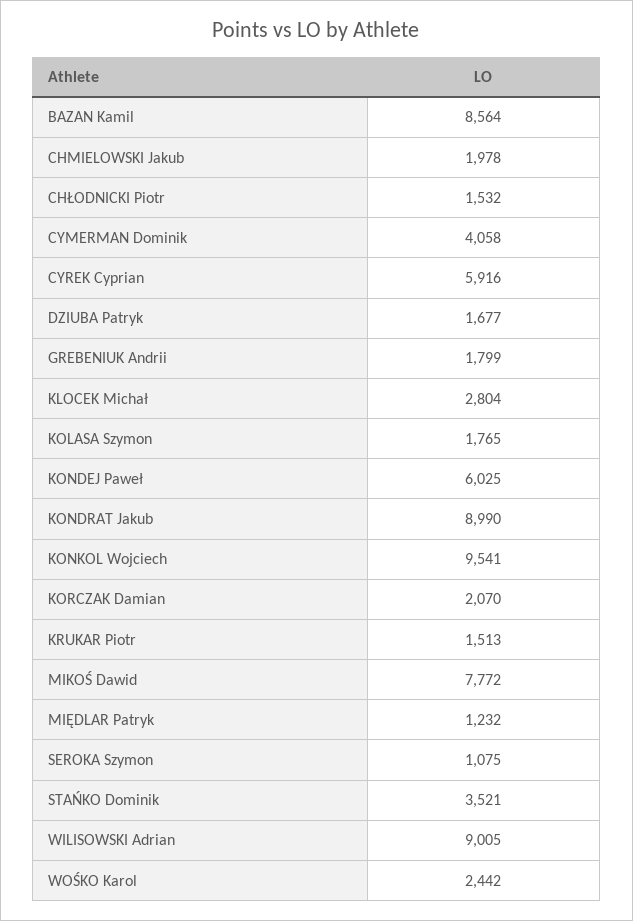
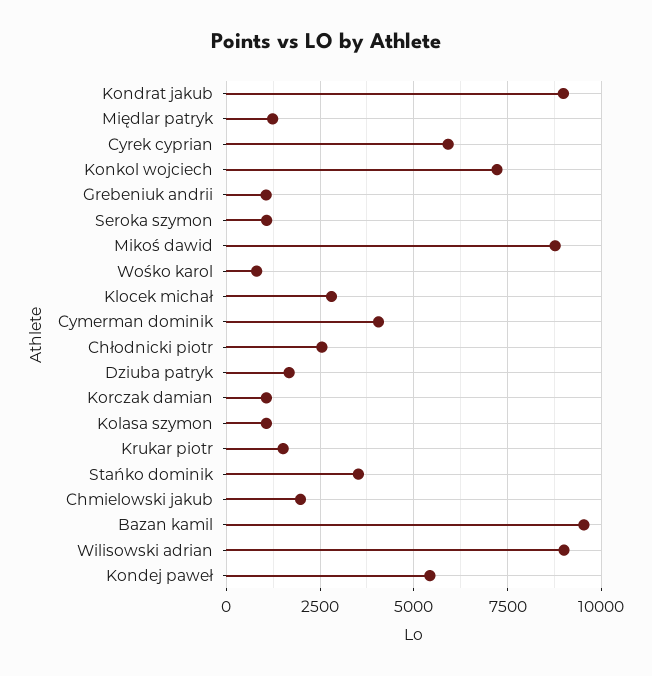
BAZAN Kamil: 8564 -> 9500
CHŁODNICKI Piotr: 1532 -> 2500
GREBENIUK Andrii: 1799 -> 1000
KOLASA Szymon: 1765 -> 1000
KONDEJ Paweł: 6025 -> 5500
KONKOL Wojciech: 9541 -> 7250
KORCZAK Damian: 2070 -> 1000
MIKOŚ Dawid: 7772 -> 8750
WOŚKO Karol: 2442 -> 750

